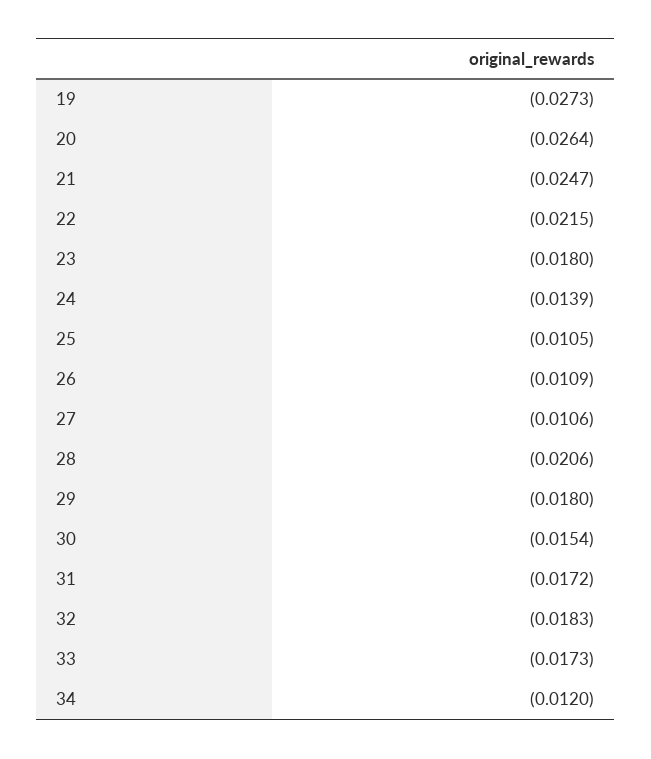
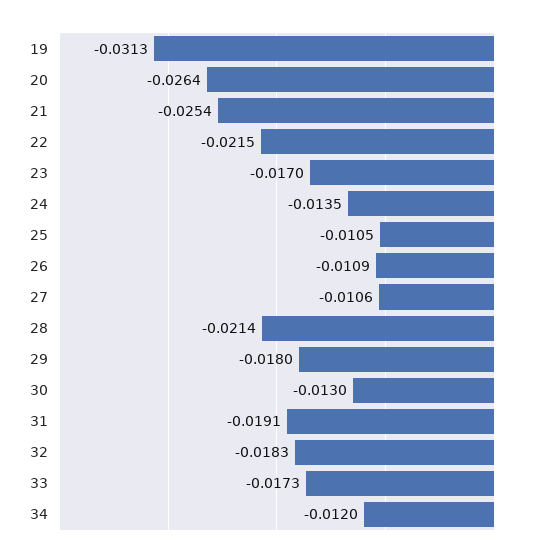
19: -0.0273 -> -0.0313
21: -0.0247 -> -0.0254
23: -0.018 -> -0.017
24: -0.0139 -> -0.0135
28: -0.0206 -> -0.0214
30: -0.0154 -> -0.013
31: -0.0172 -> -0.0191

